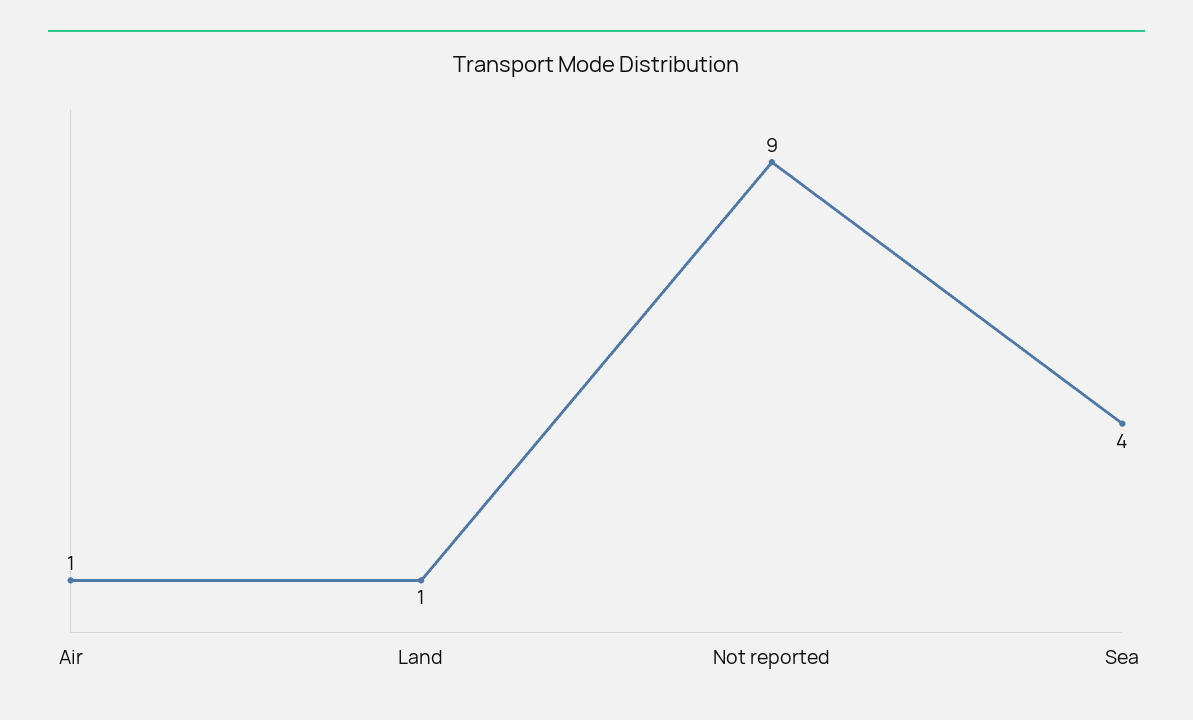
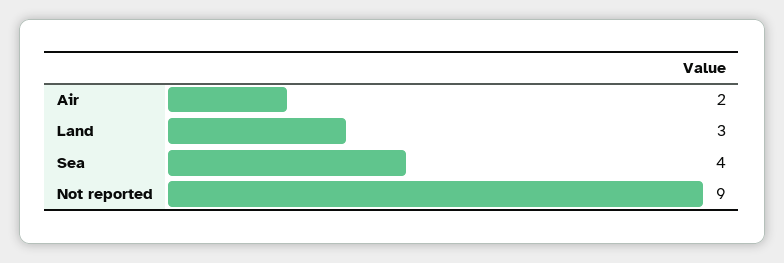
Air: 1 -> 2
Land: 1 -> 3

